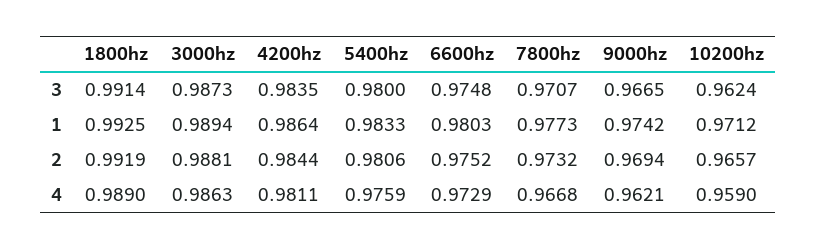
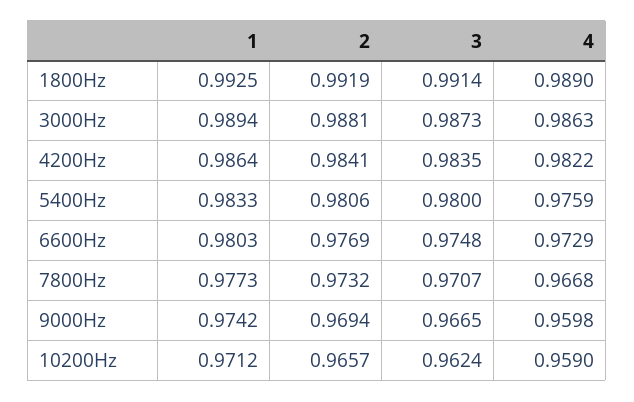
4200hz, 2: 0.9844 -> 0.9841
6600hz, 2: 0.9752 -> 0.9769
4200hz, 4: 0.9811 -> 0.9822
9000hz, 4: 0.9621 -> 0.9598

